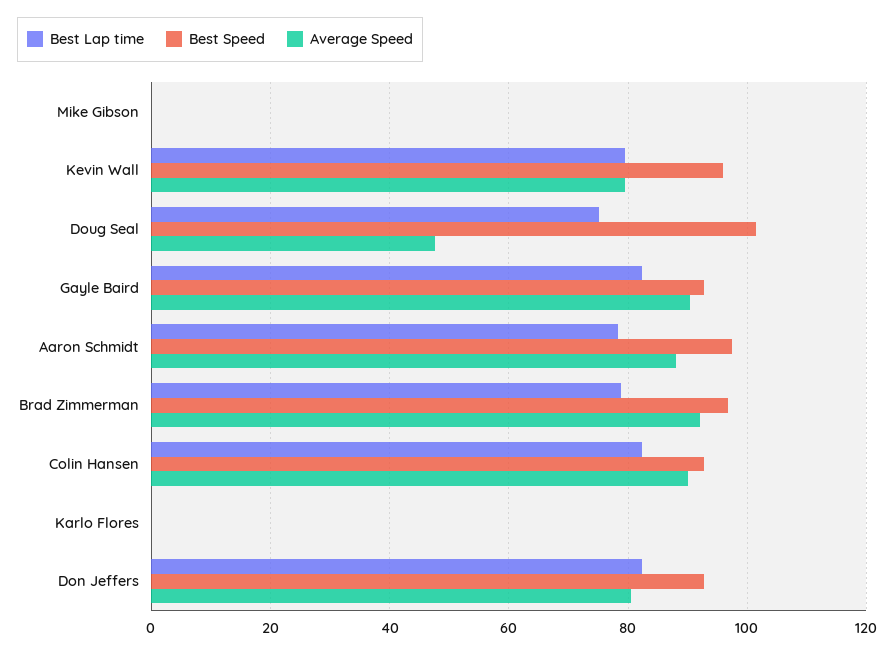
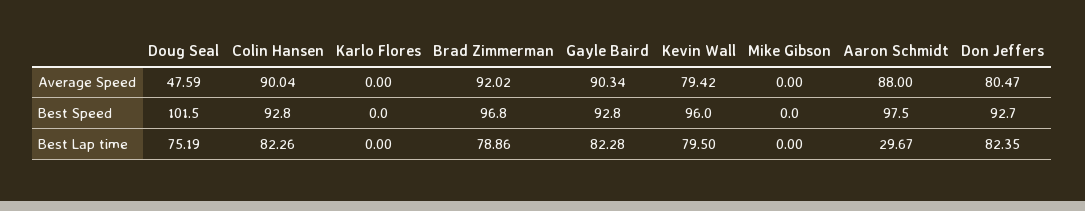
Best Lap time, Aaron Schmidt: 78 -> 29.67

